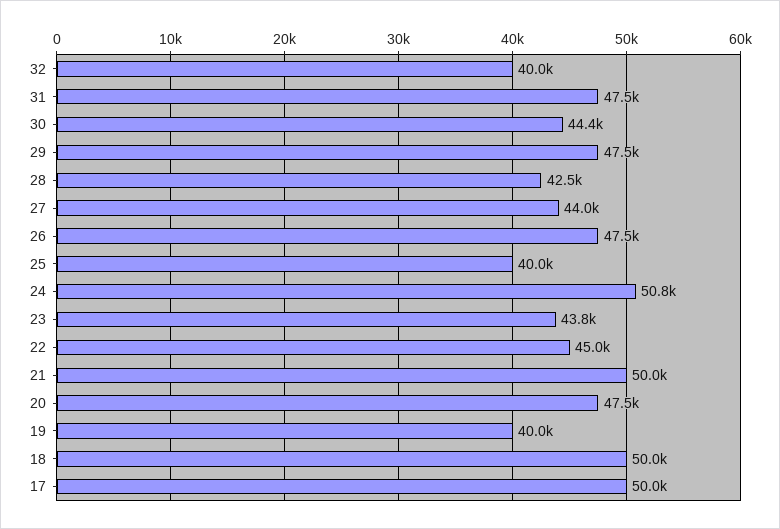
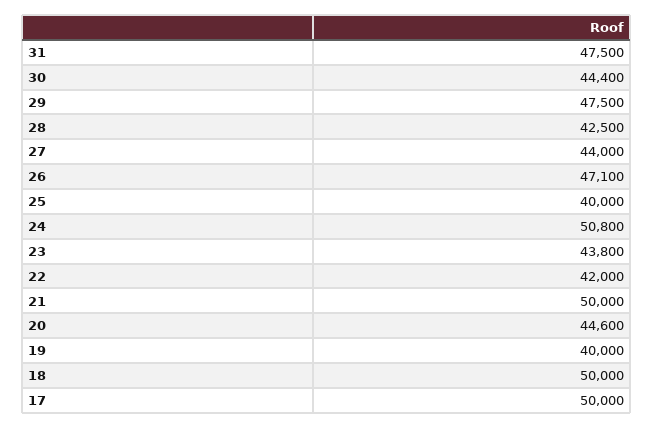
32: 40000 -> none
26: 47500 -> 47100
22: 45000 -> 42000
20: 47500 -> 44600

